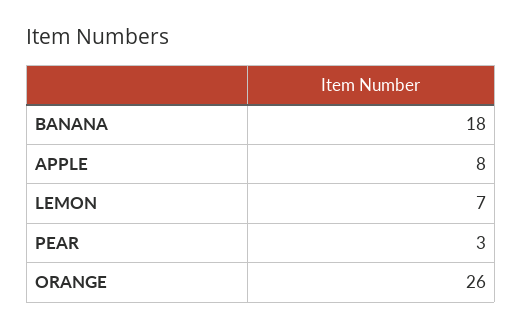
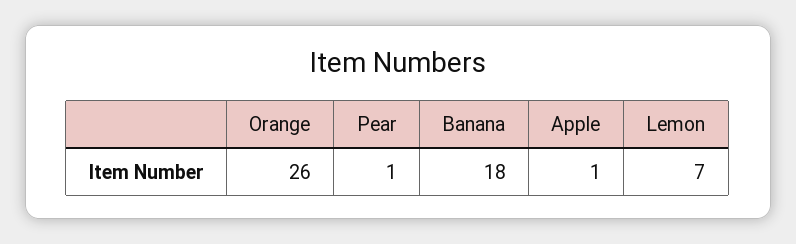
APPLE: 8 -> 1
PEAR: 3 -> 1

